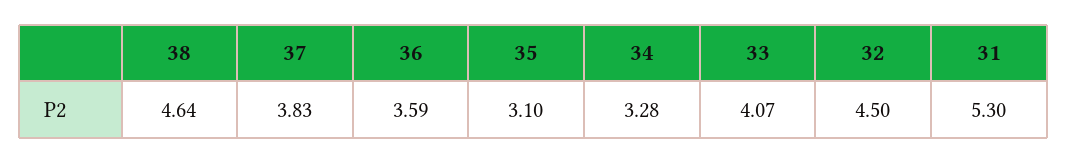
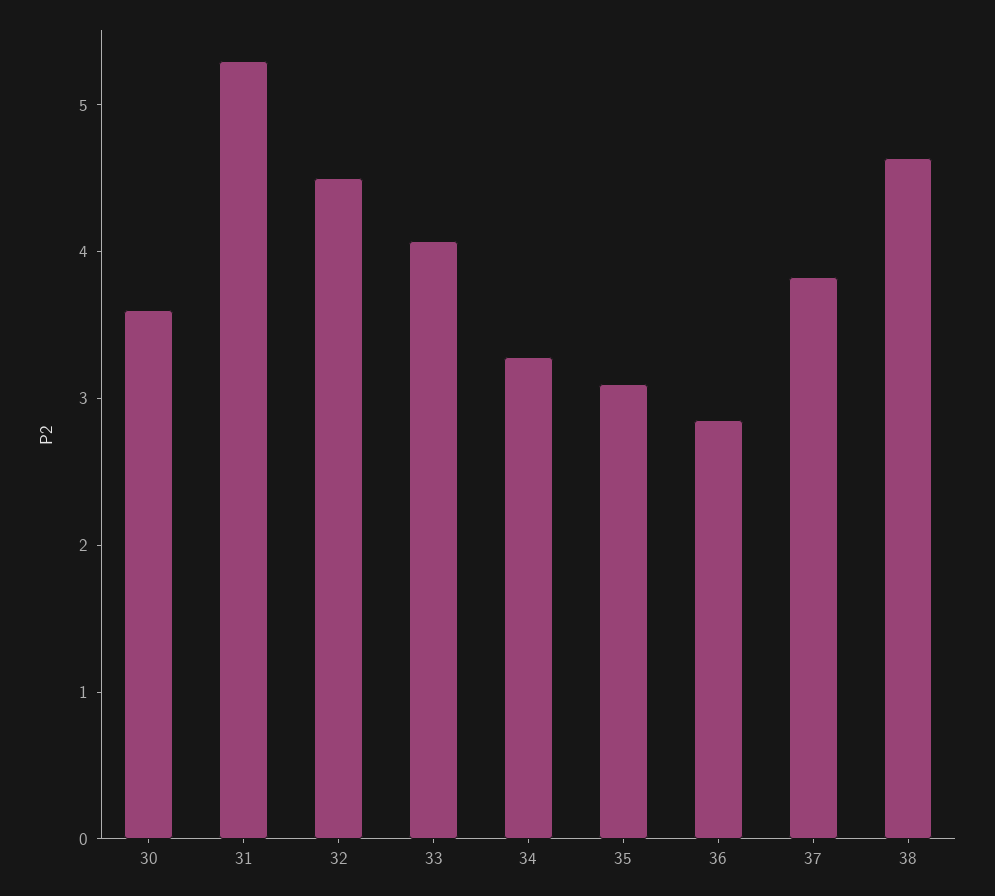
36: 3.59 -> 2.8
30: none -> 3.6

